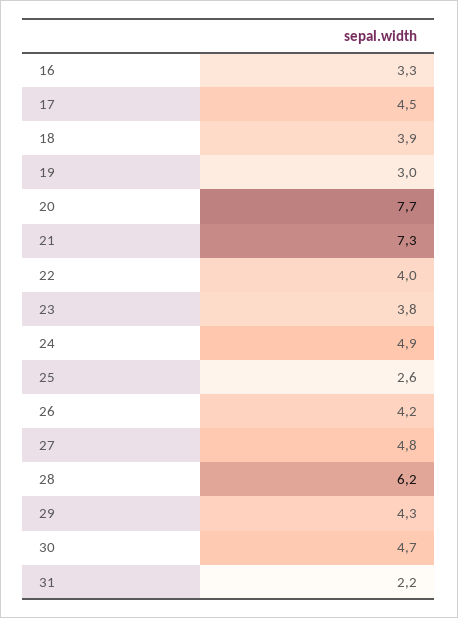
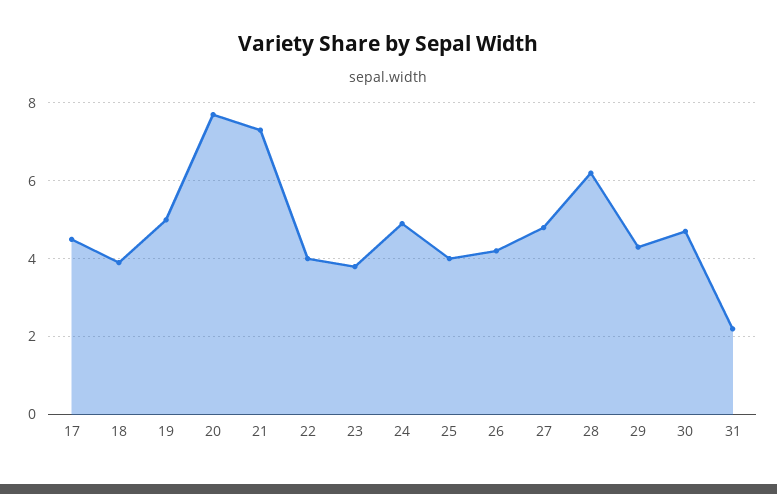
16: 3.3 -> none
19: 3 -> 5
25: 2.6 -> 4

